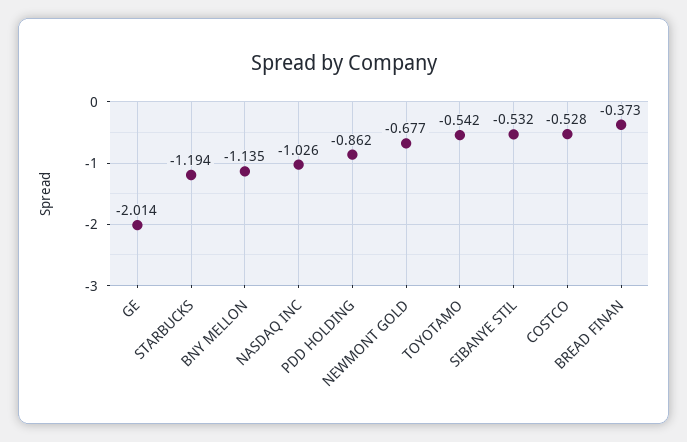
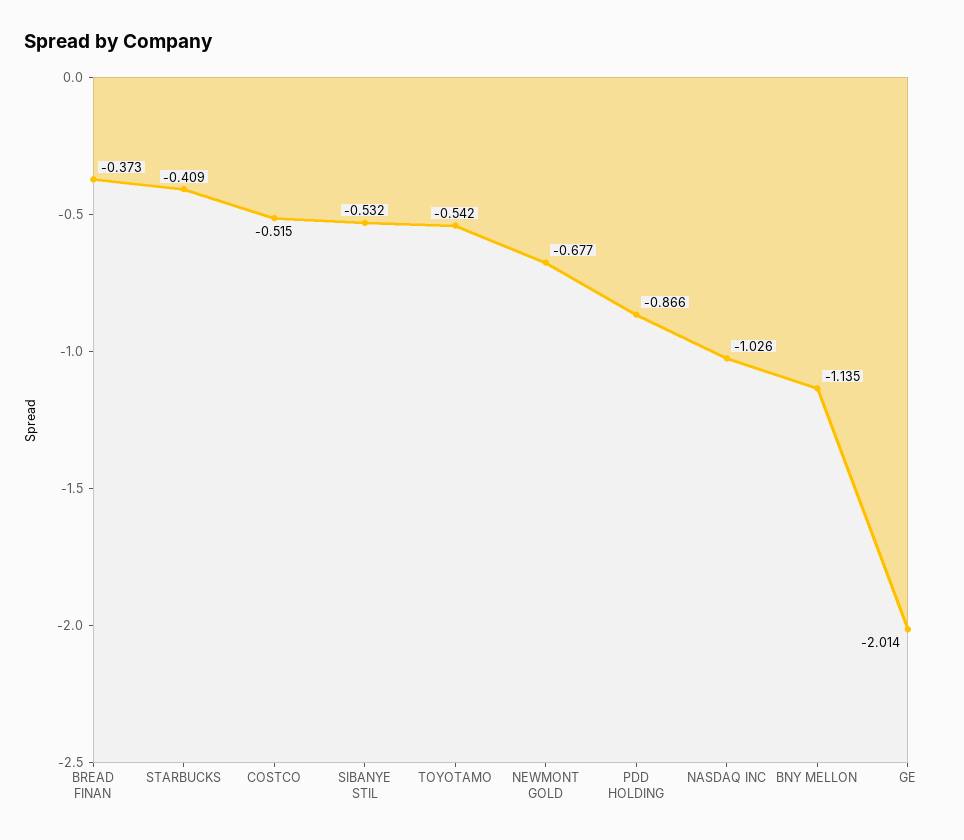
STARBUCKS: -1.194 -> -0.409
PDD HOLDING: -0.862 -> -0.866
COSTCO: -0.528 -> -0.515

